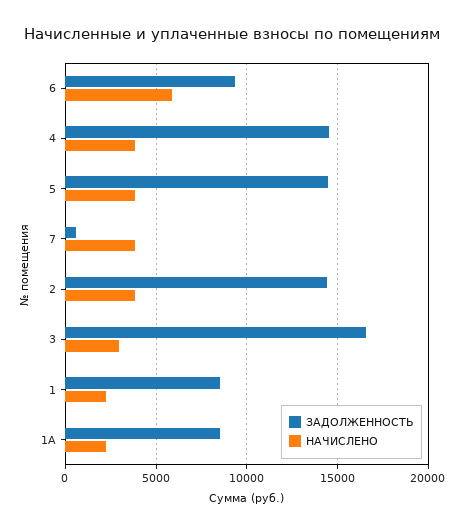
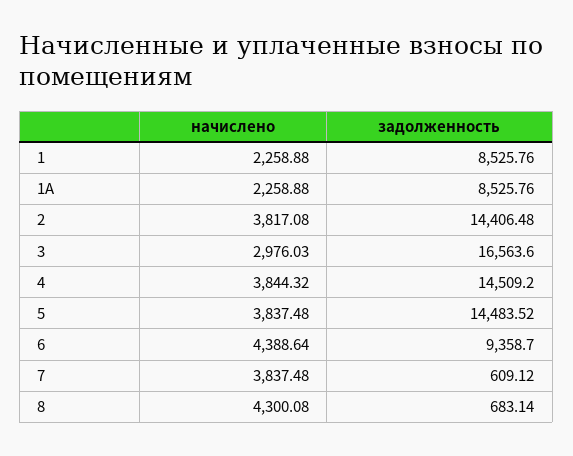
НАЧИСЛЕНО, 6: 6000 -> 4388.64
НАЧИСЛЕНО, 8: none -> 4300.08
ЗАДОЛЖЕННОСТЬ, 8: none -> 683.14

